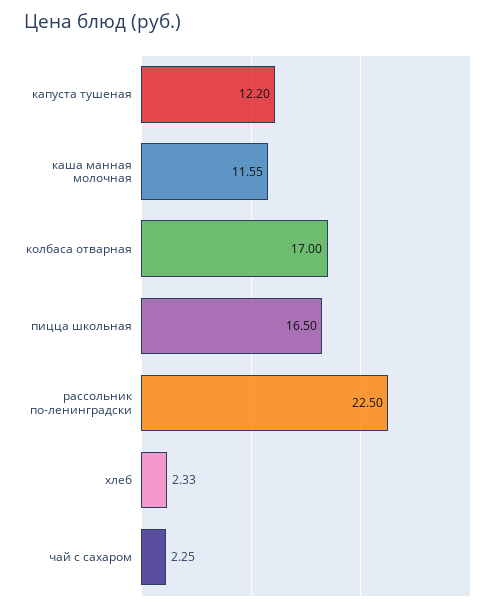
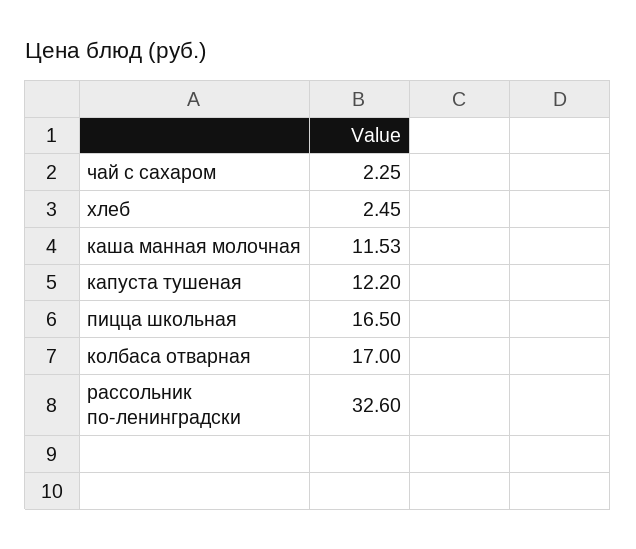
каша манная молочная: 11.55 -> 11.53
рассольник по-ленинградски: 22.5 -> 32.6
хлеб: 2.33 -> 2.45

